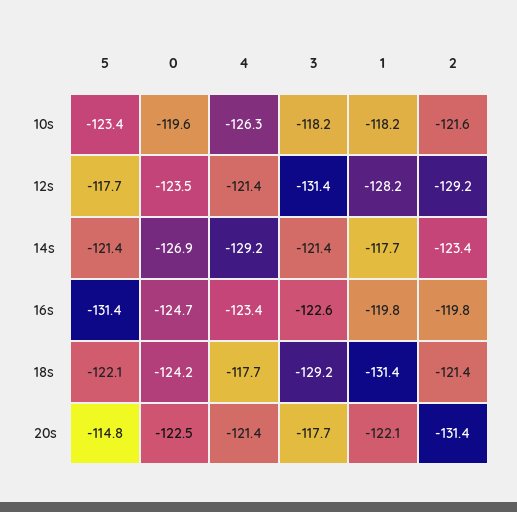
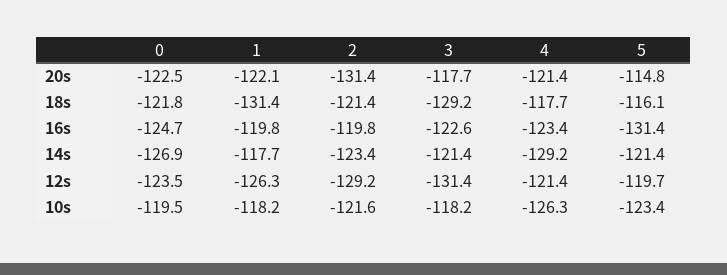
0, 10s: -119.6 -> -119.5
5, 12s: -117.7 -> -119.7
1, 12s: -128.2 -> -126.3
5, 18s: -122.1 -> -116.1
0, 18s: -124.2 -> -121.8

